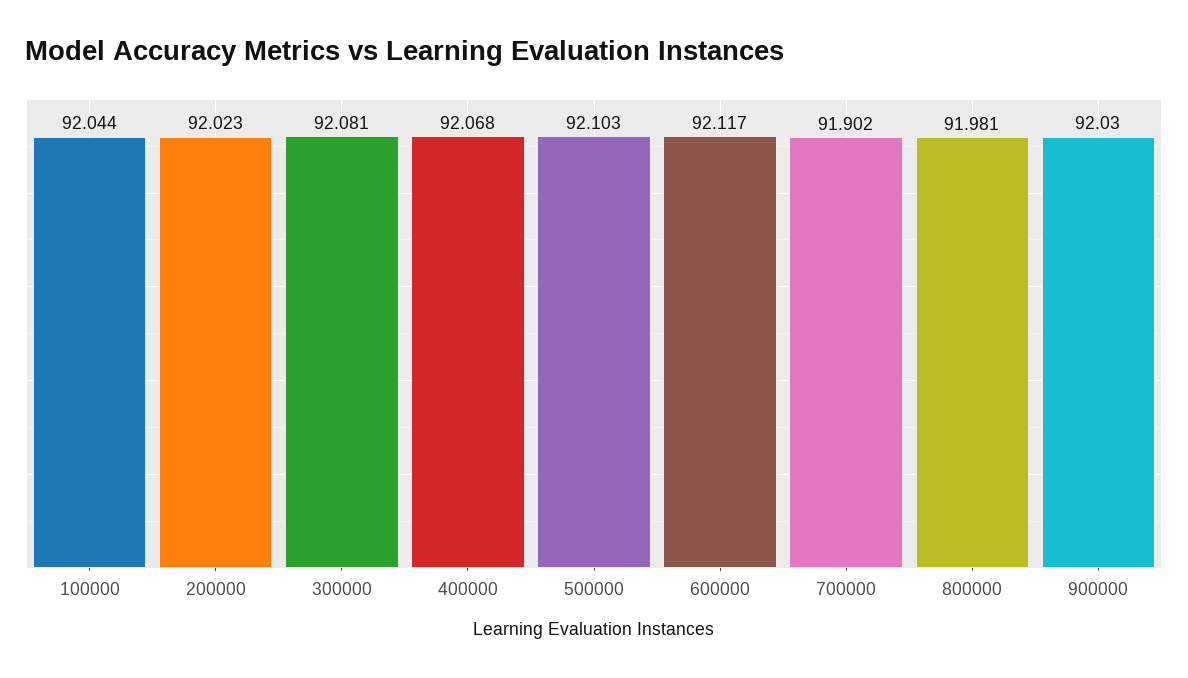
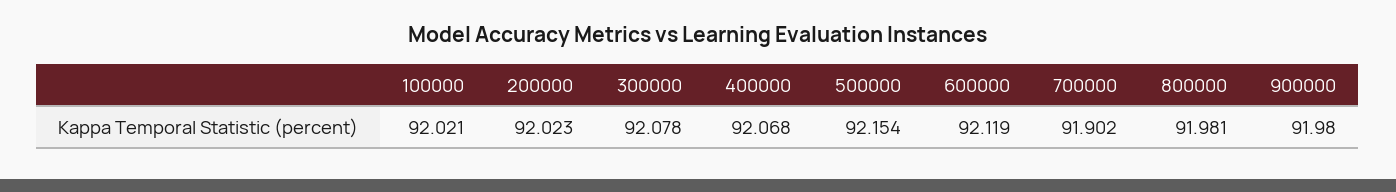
100000: 92.044 -> 92.021
300000: 92.081 -> 92.078
500000: 92.103 -> 92.154
600000: 92.117 -> 92.119
900000: 92.03 -> 91.98

